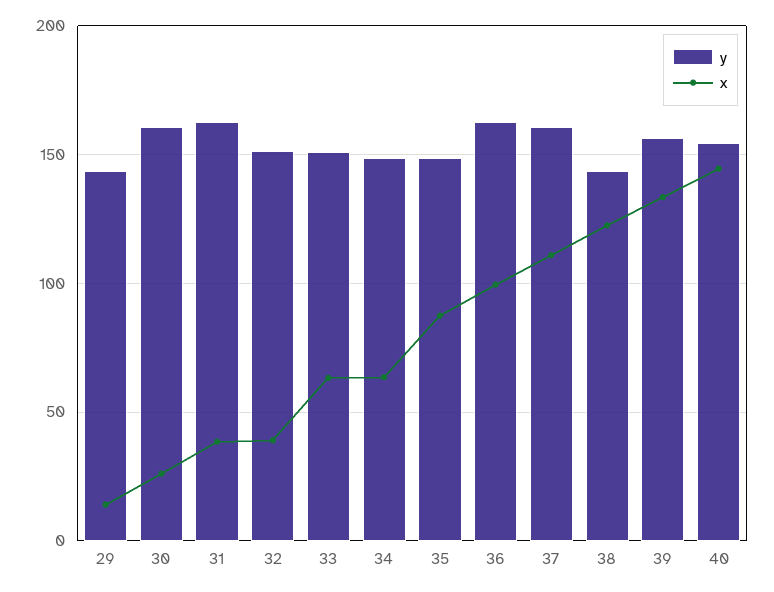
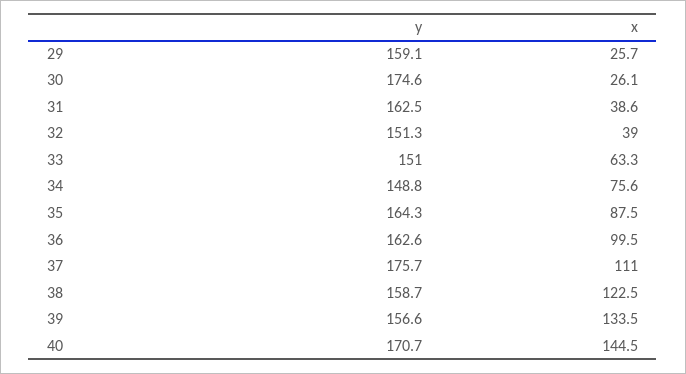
y, 29: 145 -> 159.1
x, 29: 15 -> 25.7
y, 30: 160 -> 174.6
x, 34: 65 -> 75.6
y, 35: 150 -> 164.3
y, 37: 160 -> 175.7
y, 38: 145 -> 158.7
y, 40: 155 -> 170.7

